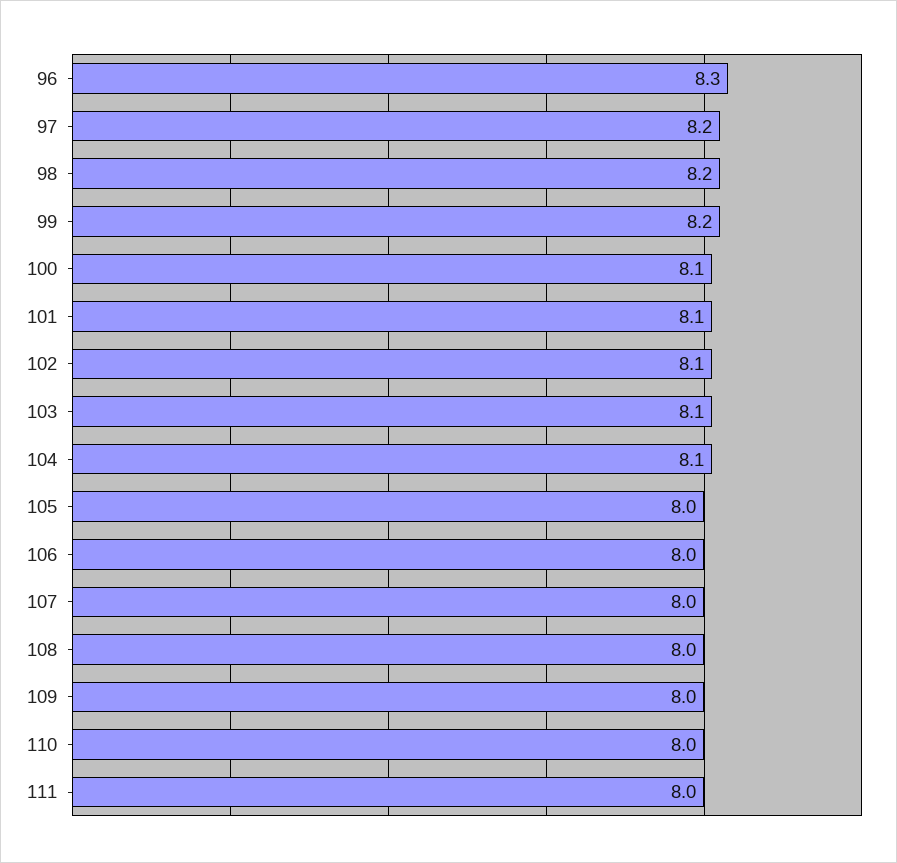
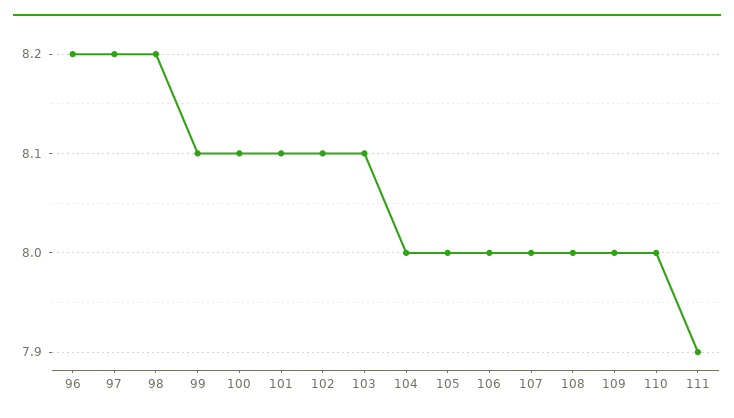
96: 8.3 -> 8.2
99: 8.2 -> 8.1
104: 8.1 -> 8
111: 8 -> 7.9

